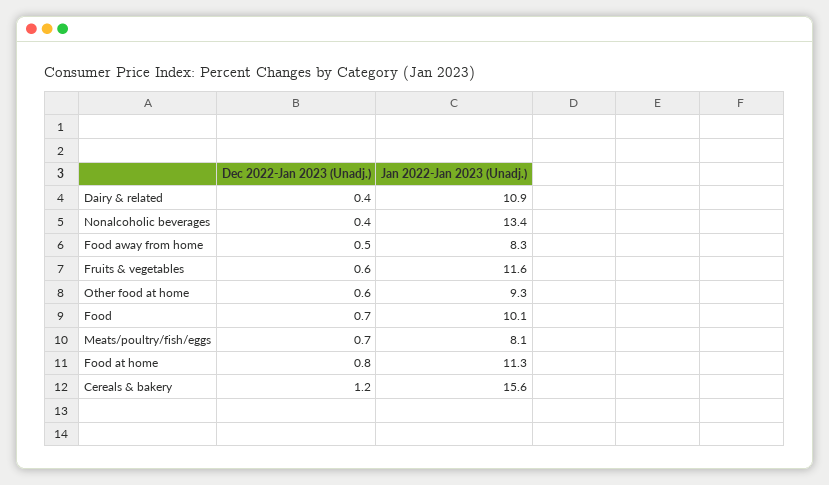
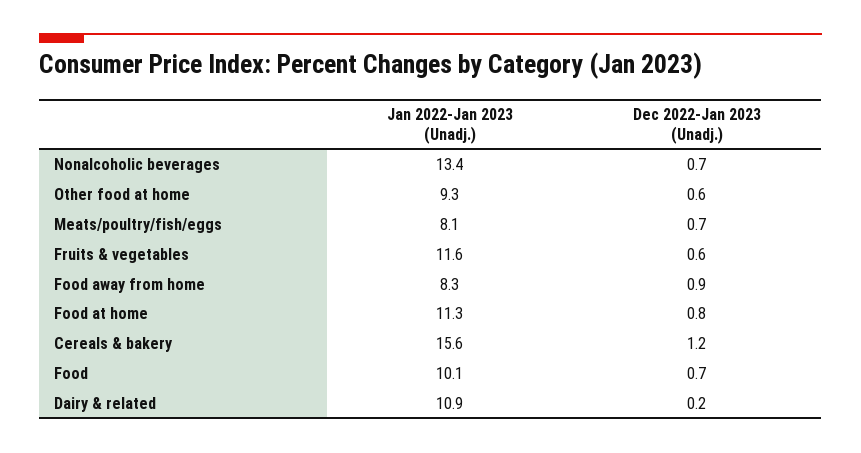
Dec 2022-Jan 2023 (Unadj.), Dairy & related: 0.4 -> 0.2
Dec 2022-Jan 2023 (Unadj.), Nonalcoholic beverages: 0.4 -> 0.7
Dec 2022-Jan 2023 (Unadj.), Food away from home: 0.5 -> 0.9

